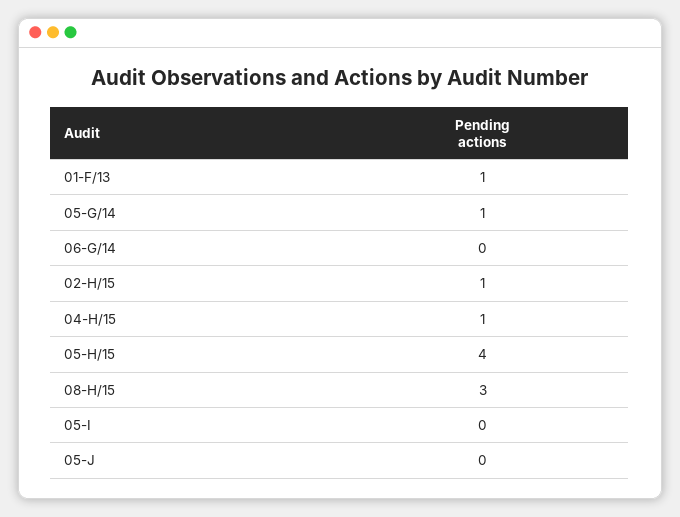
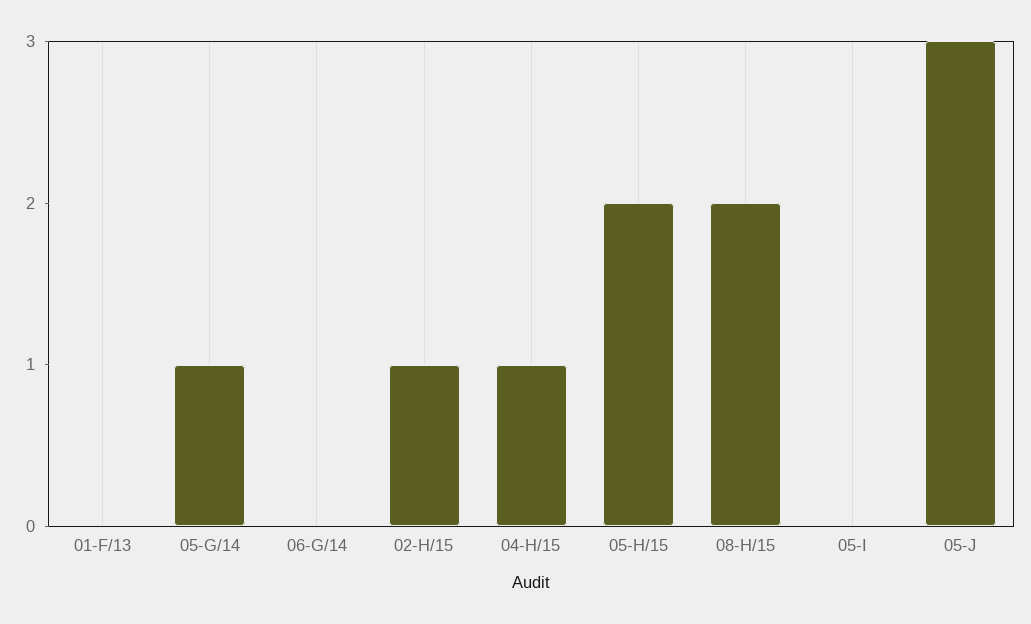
01-F/13: 1 -> 0
05-H/15: 4 -> 2
08-H/15: 3 -> 2
05-J: 0 -> 3

